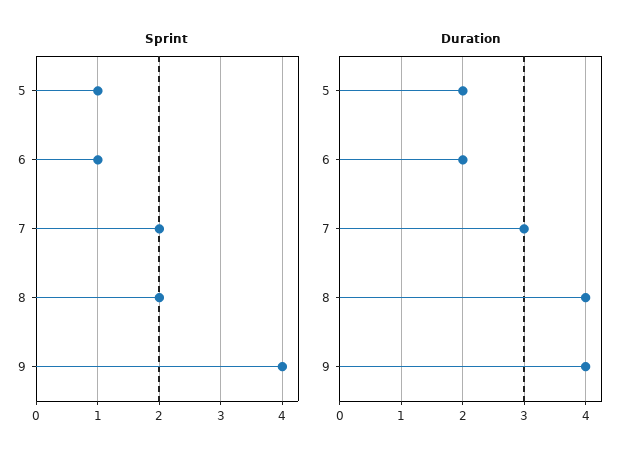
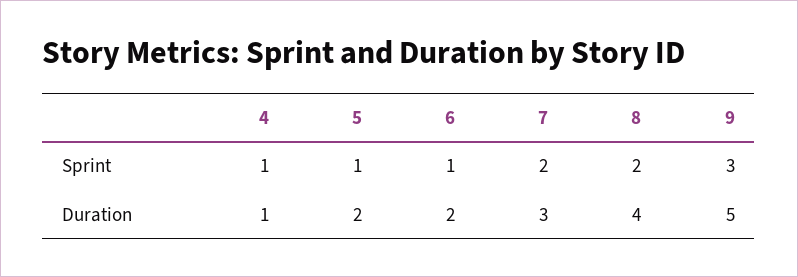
Sprint, 9: 4 -> 3
Duration, 9: 4 -> 5
Sprint, 4: none -> 1
Duration, 4: none -> 1

